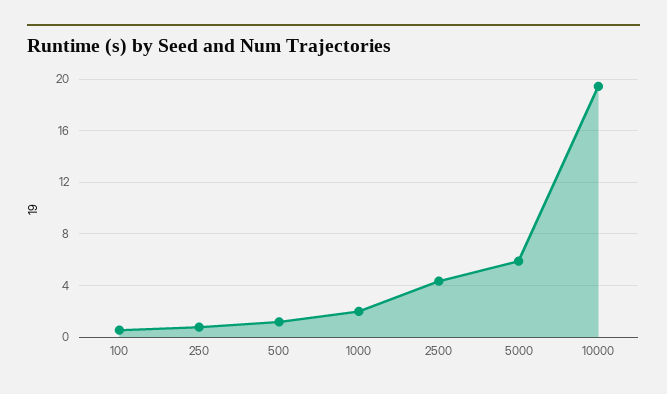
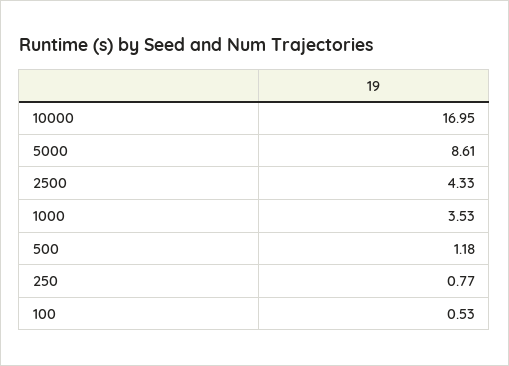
1000: 2 -> 3.53
5000: 6 -> 8.61
10000: 19.5 -> 16.95

